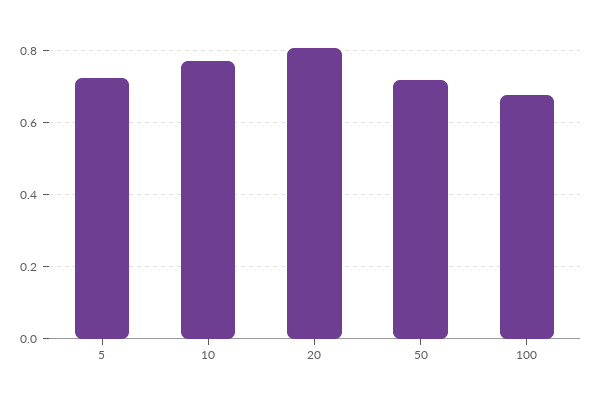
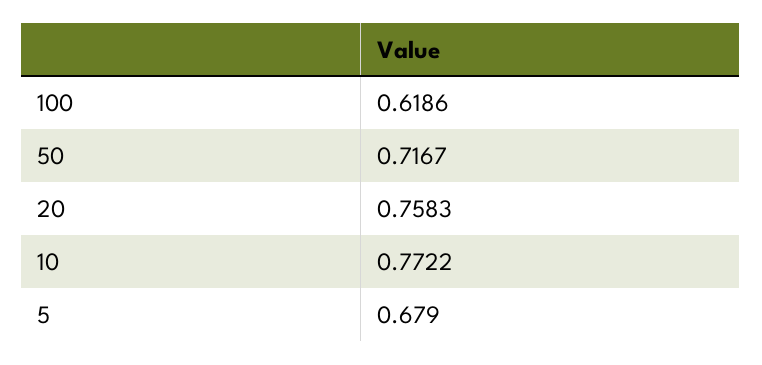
5: 0.72 -> 0.679
20: 0.8 -> 0.7583
100: 0.68 -> 0.6186

